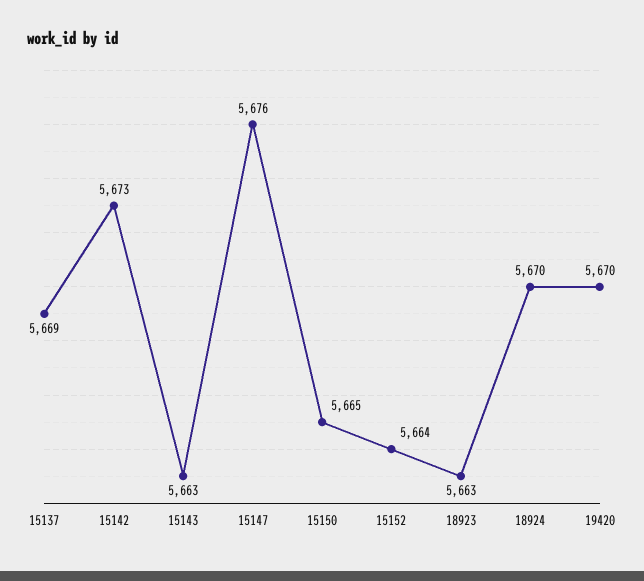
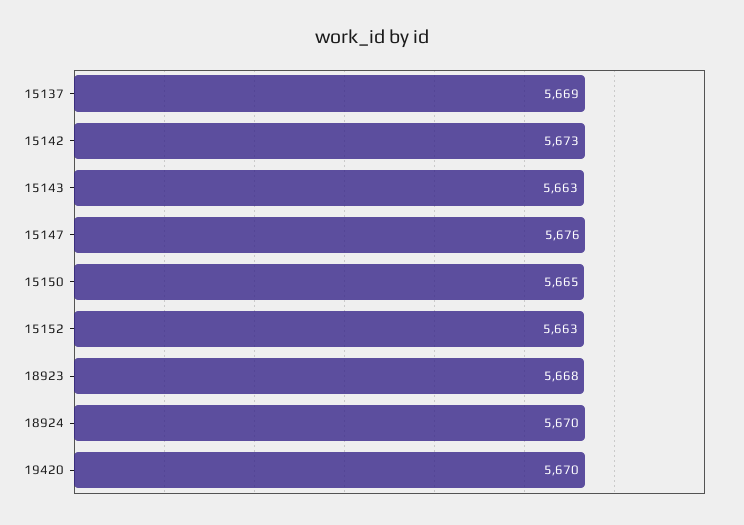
15152: 5664 -> 5663
18923: 5663 -> 5668

